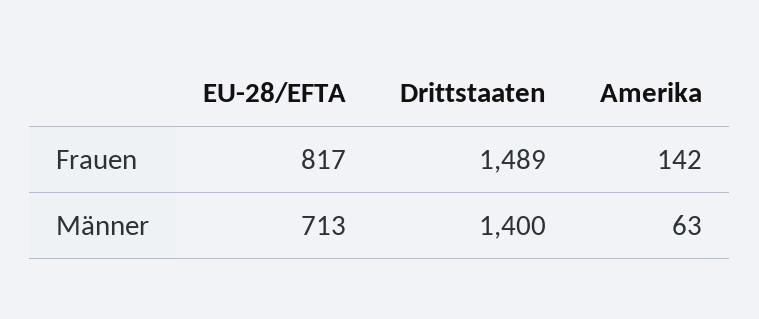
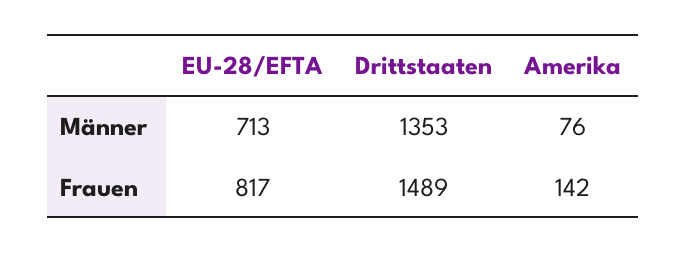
Drittstaaten, Männer: 1400 -> 1353
Amerika, Männer: 63 -> 76

